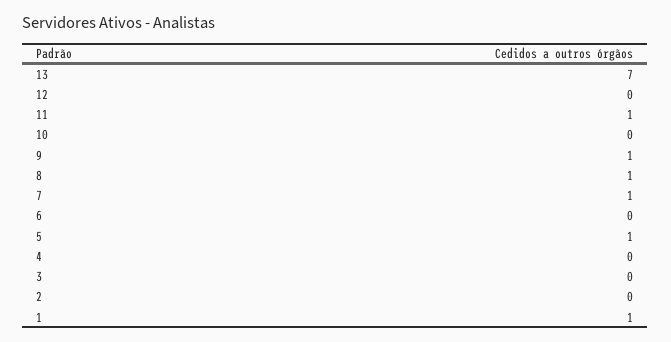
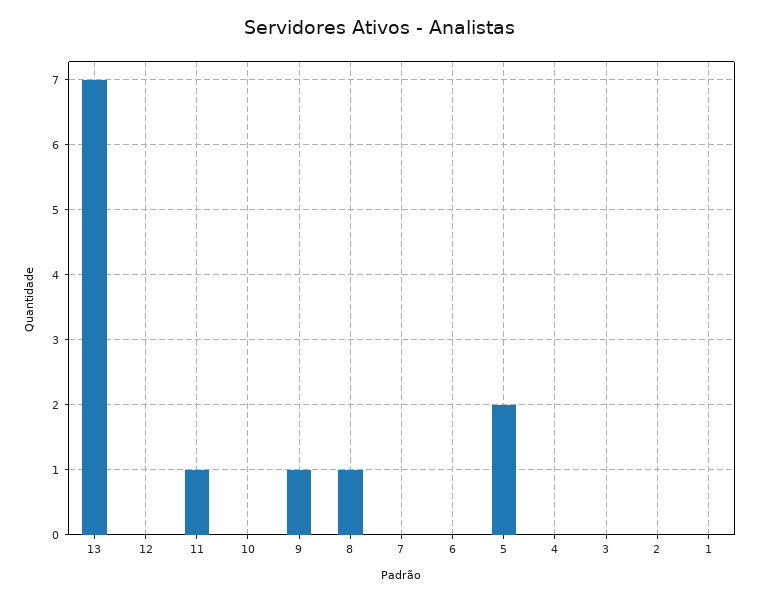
7: 1 -> 0
5: 1 -> 2
1: 1 -> 0

